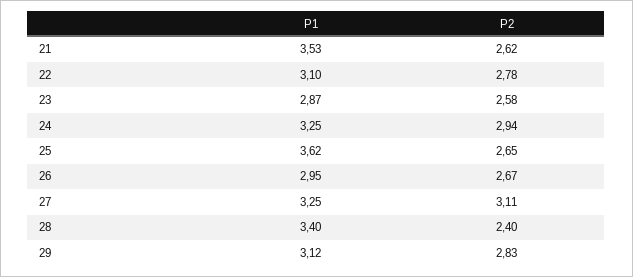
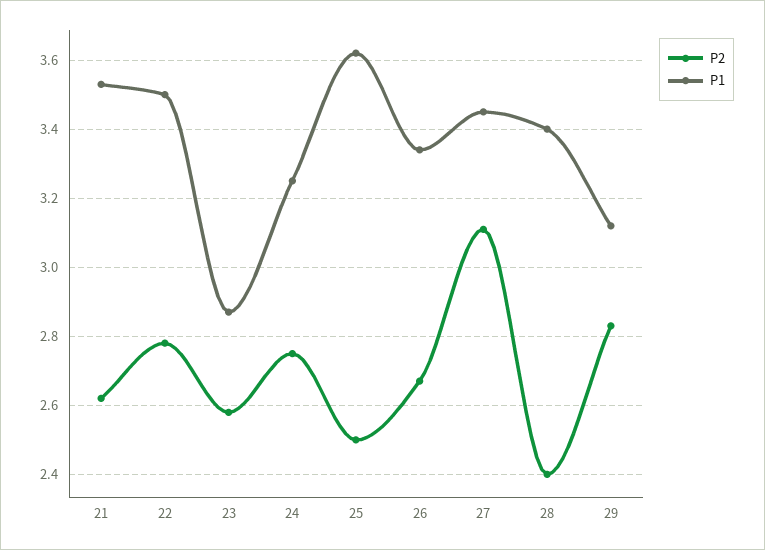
P1, 22: 3.1 -> 3.5
P2, 24: 2.94 -> 2.75
P2, 25: 2.65 -> 2.5
P1, 26: 2.95 -> 3.35
P1, 27: 3.25 -> 3.45

